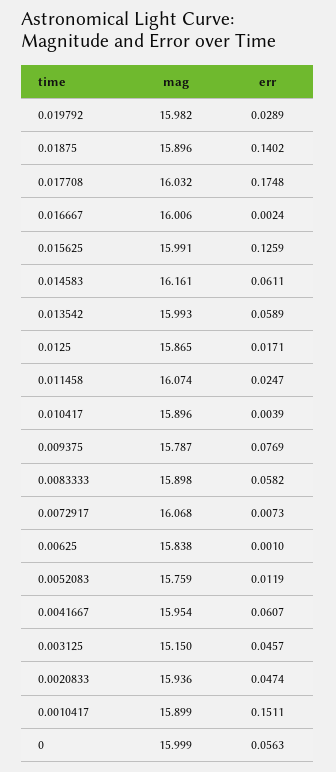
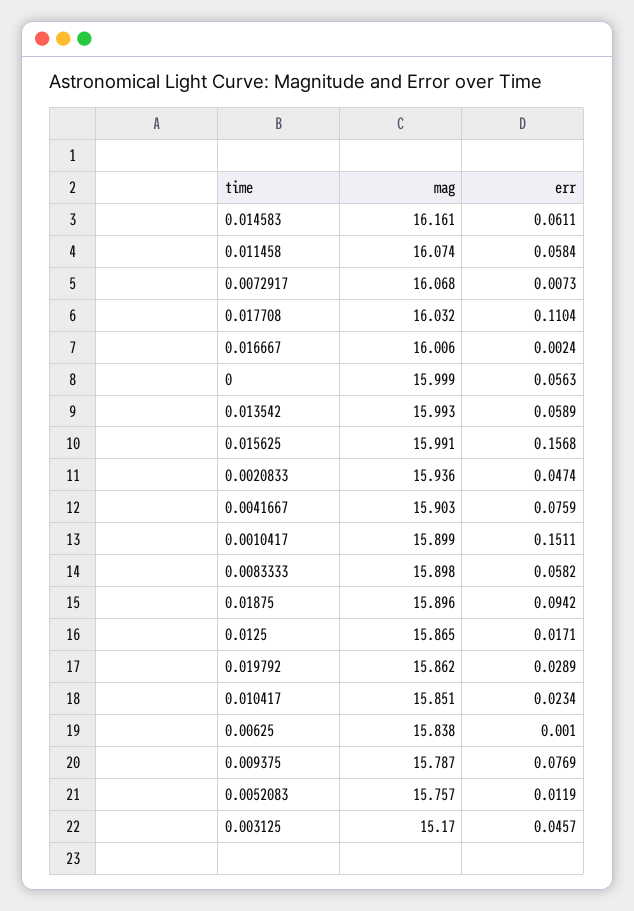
mag, 0.019792: 15.982 -> 15.862
err, 0.01875: 0.1402 -> 0.0942
err, 0.017708: 0.1748 -> 0.1104
err, 0.015625: 0.1259 -> 0.1568
err, 0.011458: 0.0247 -> 0.0584
mag, 0.010417: 15.896 -> 15.851
err, 0.010417: 0.0039 -> 0.0234
mag, 0.0052083: 15.759 -> 15.757
mag, 0.0041667: 15.954 -> 15.903
err, 0.0041667: 0.0607 -> 0.0759
mag, 0.003125: 15.15 -> 15.17

